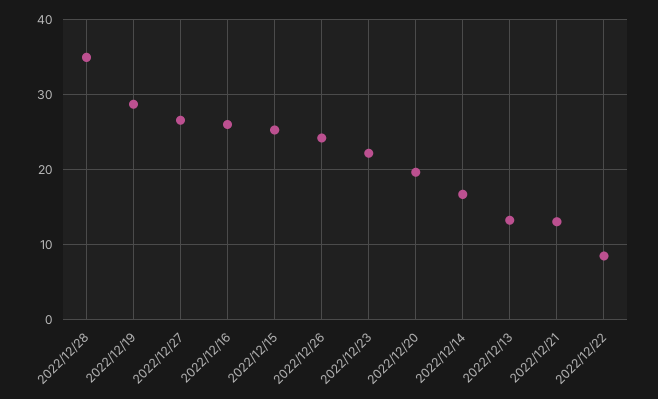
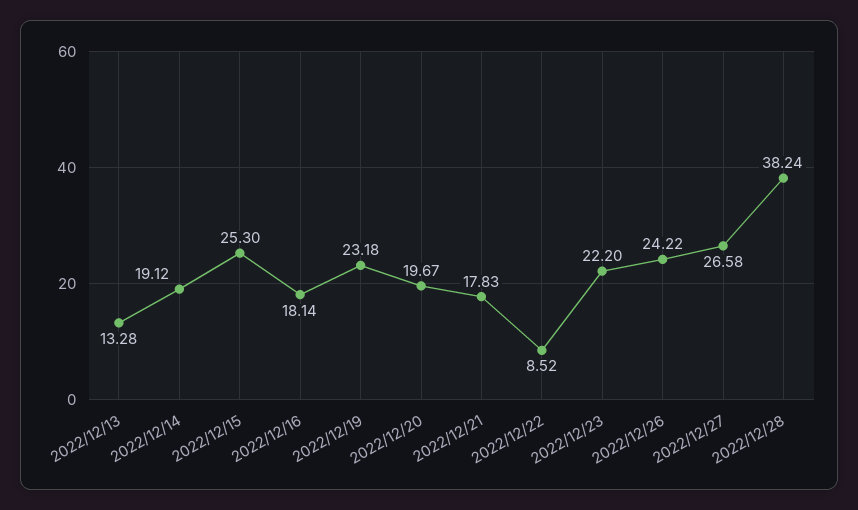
2022/12/28: 35 -> 38.24
2022/12/19: 29 -> 23.18
2022/12/16: 26 -> 18.14
2022/12/14: 17 -> 19.12
2022/12/21: 13 -> 17.83

